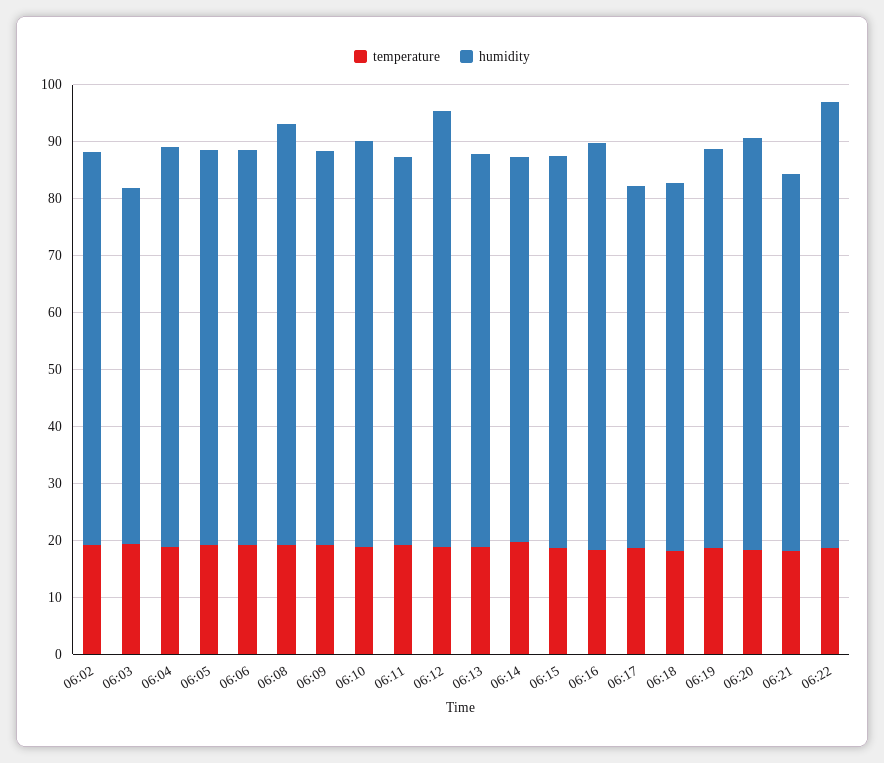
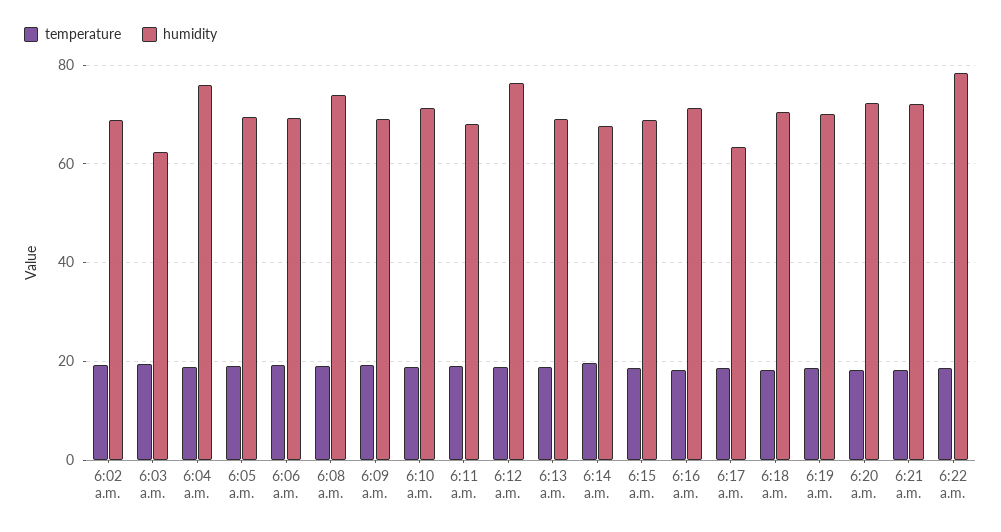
humidity, 06:04: 70 -> 76
humidity, 06:18: 64 -> 70
humidity, 06:21: 66 -> 72

